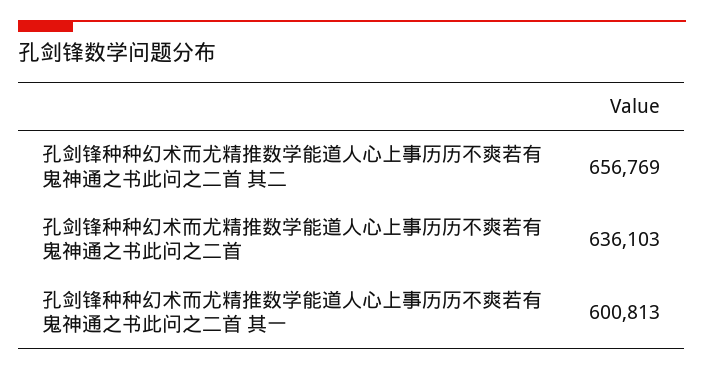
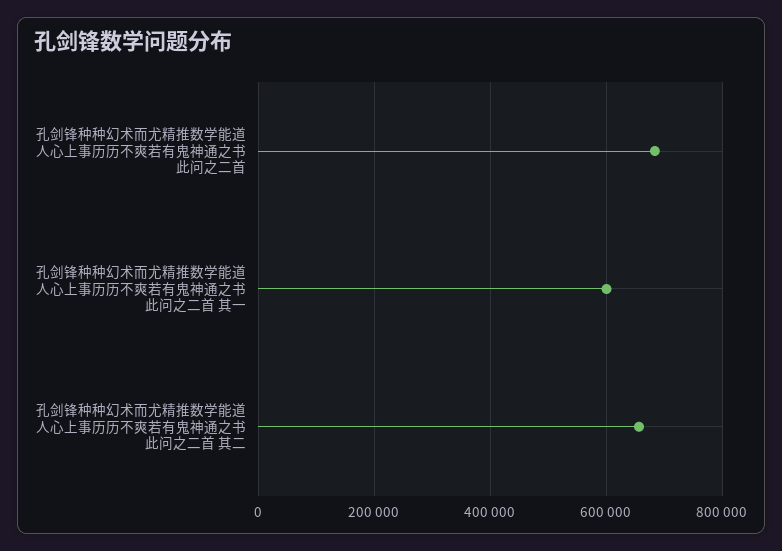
孔剑锋种种幻术而尤精推数学能道人心上事历历不爽若有鬼神通之书此问之二首: 636103 -> 680000

